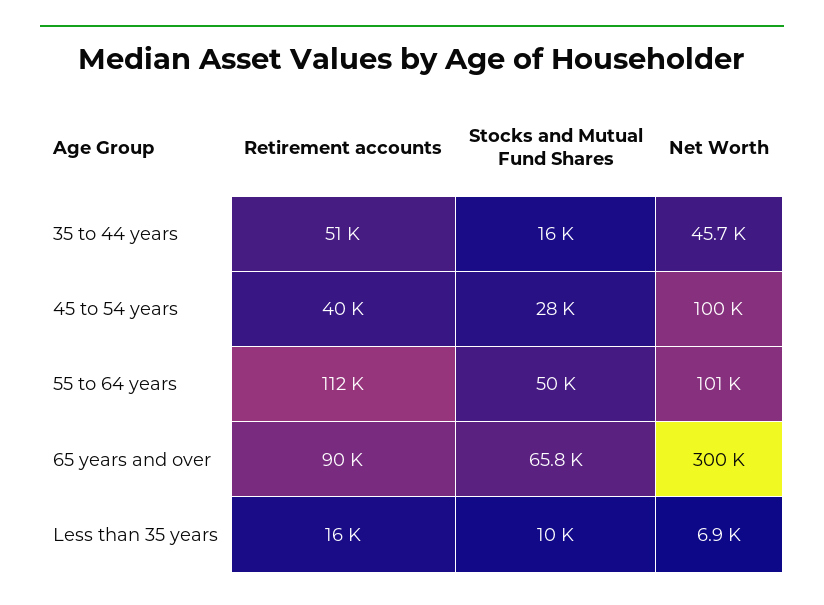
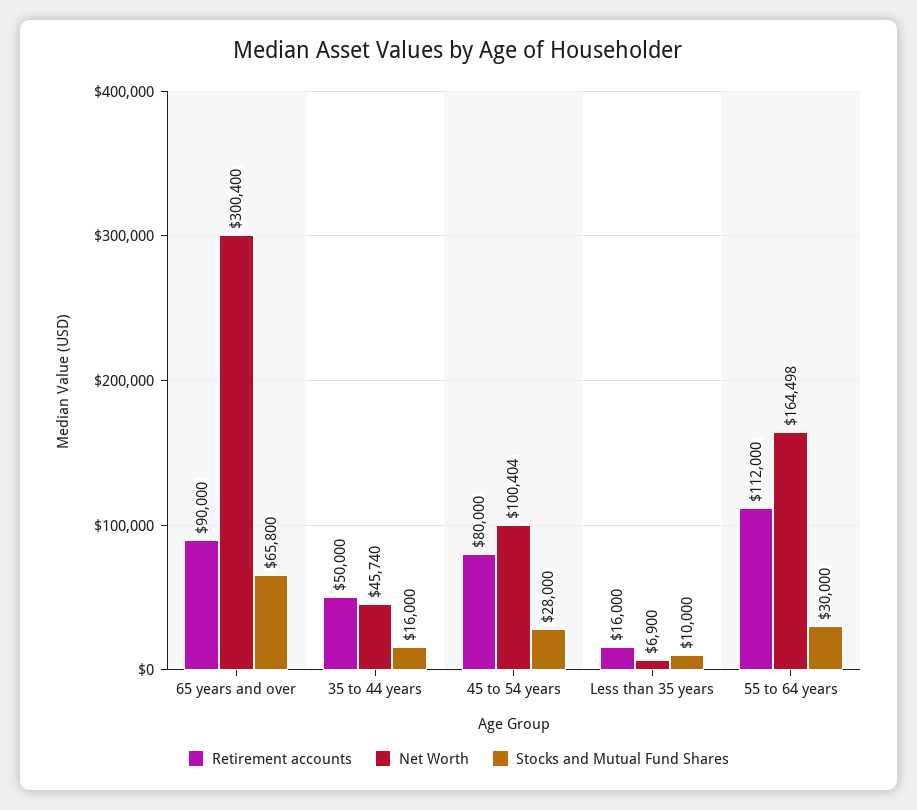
Retirement accounts, 35 to 44 years: 51000 -> 50000
Retirement accounts, 45 to 54 years: 40000 -> 80000
Stocks and Mutual Fund Shares, 55 to 64 years: 50000 -> 30000
Net Worth, 55 to 64 years: 101000 -> 164498

